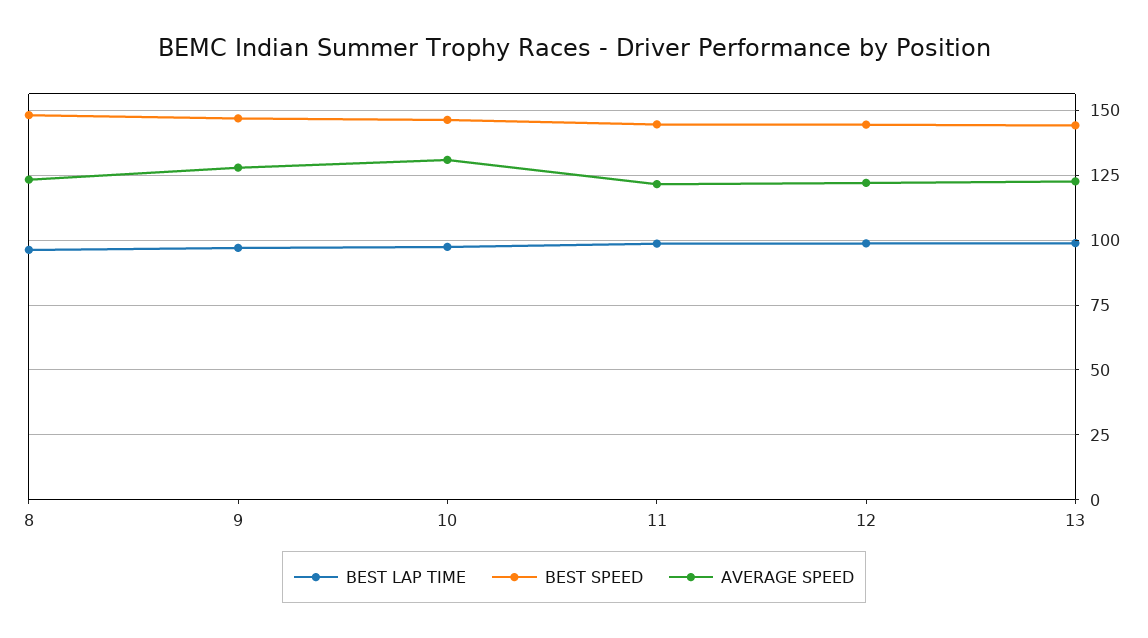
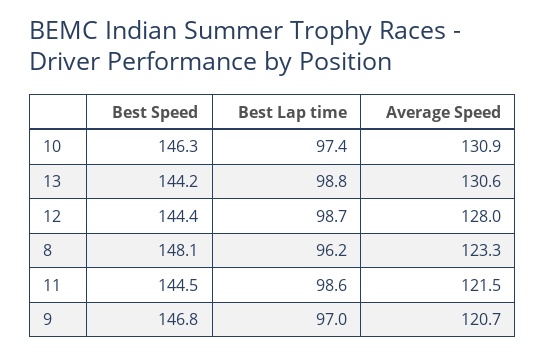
AVERAGE SPEED, 9: 127.5 -> 120.7
AVERAGE SPEED, 12: 122.5 -> 128
AVERAGE SPEED, 13: 122.5 -> 130.6

